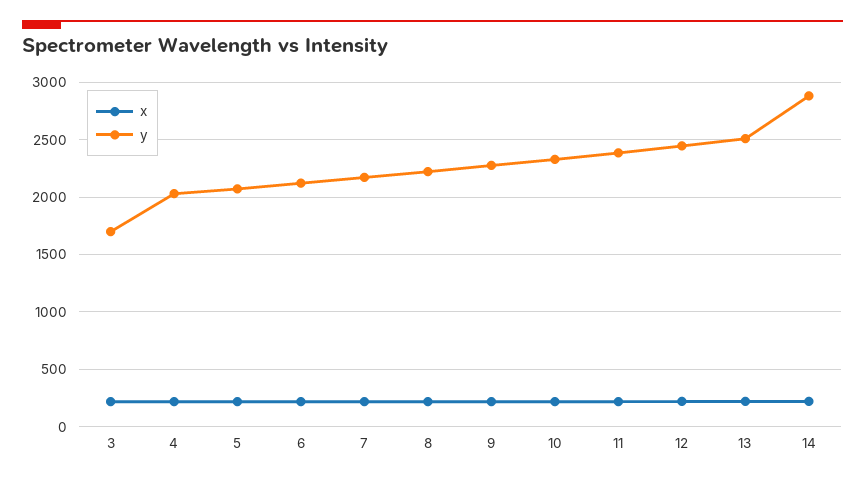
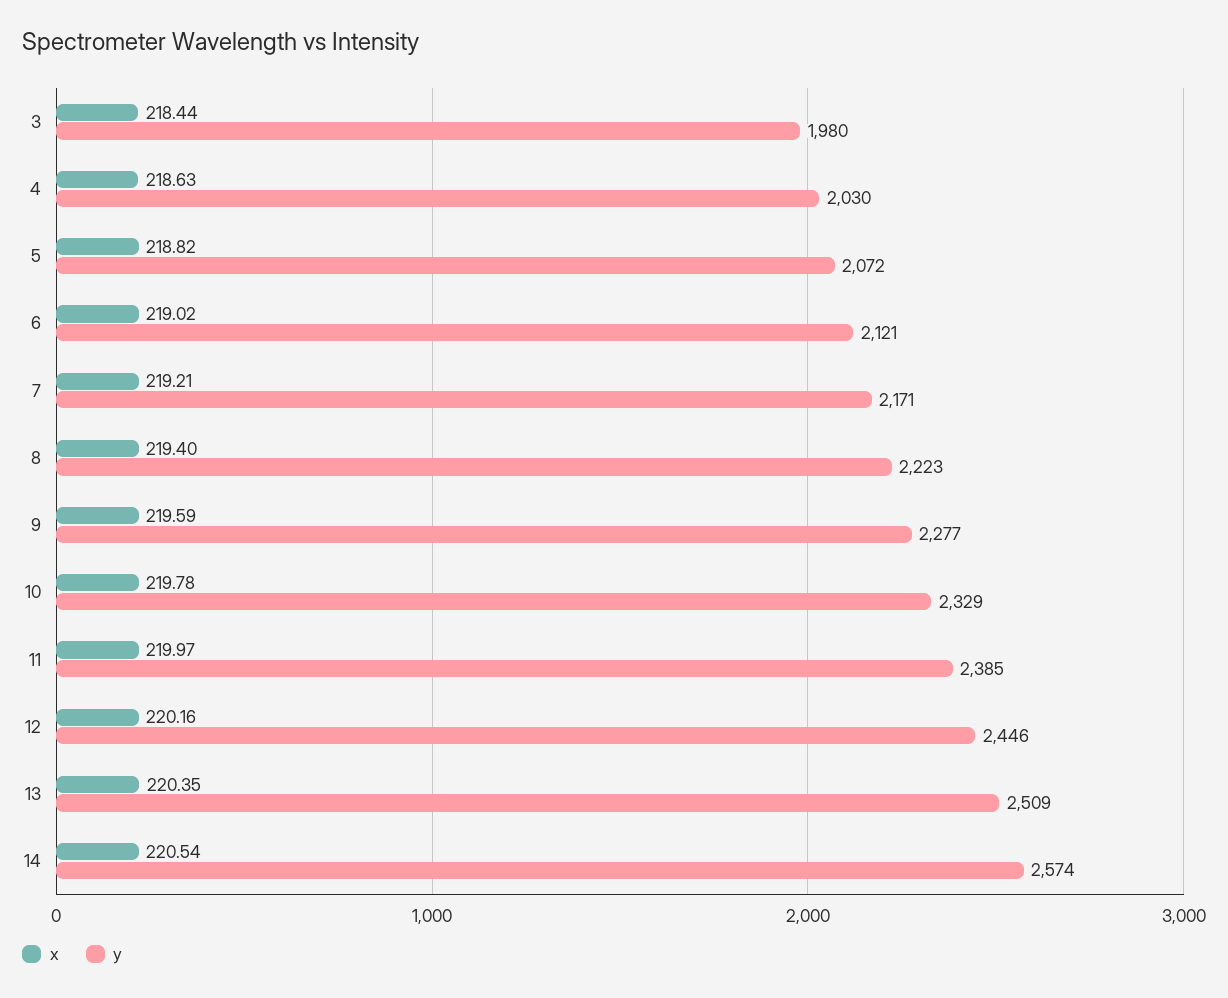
y, 3: 1700 -> 1980
y, 14: 2900 -> 2574

